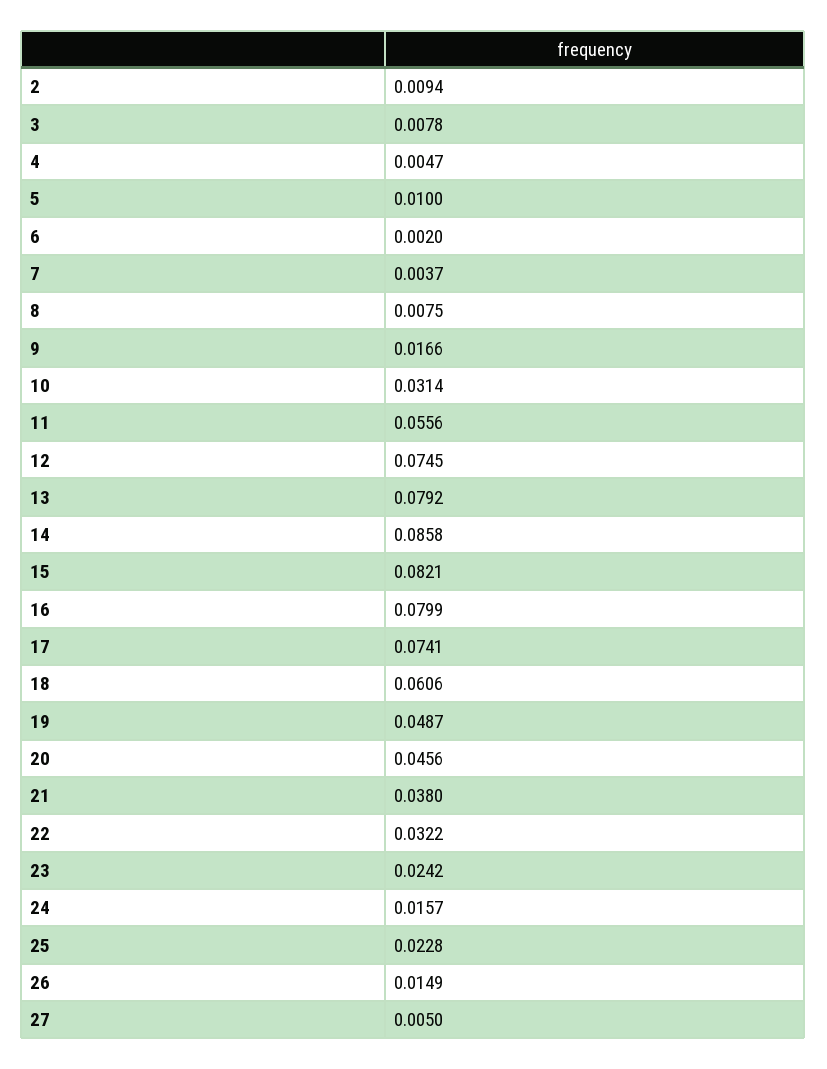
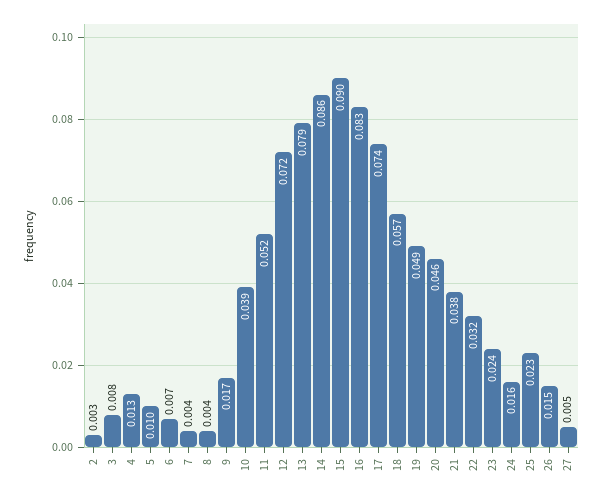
2: 0.0094 -> 0.003
4: 0.0047 -> 0.013
6: 0.002 -> 0.007
8: 0.0075 -> 0.004
10: 0.0314 -> 0.039
11: 0.0556 -> 0.052
12: 0.0745 -> 0.072
15: 0.0821 -> 0.09
16: 0.0799 -> 0.083
18: 0.0606 -> 0.057

